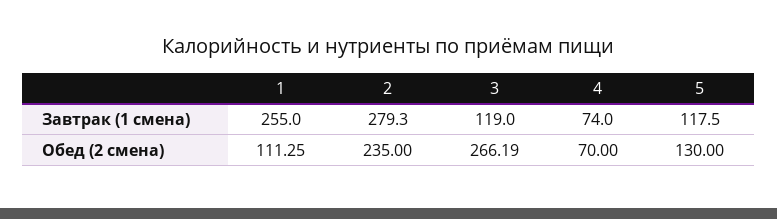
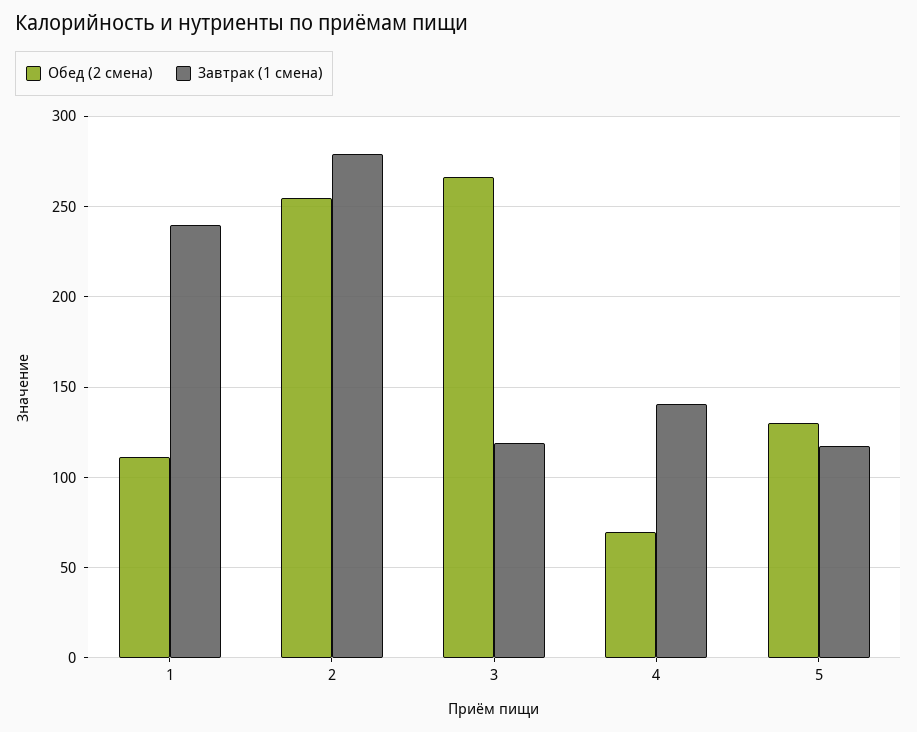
Завтрак (1 смена), 1: 255 -> 240
Завтрак (1 смена), 4: 74 -> 140
Обед (2 смена), 2: 235 -> 255

